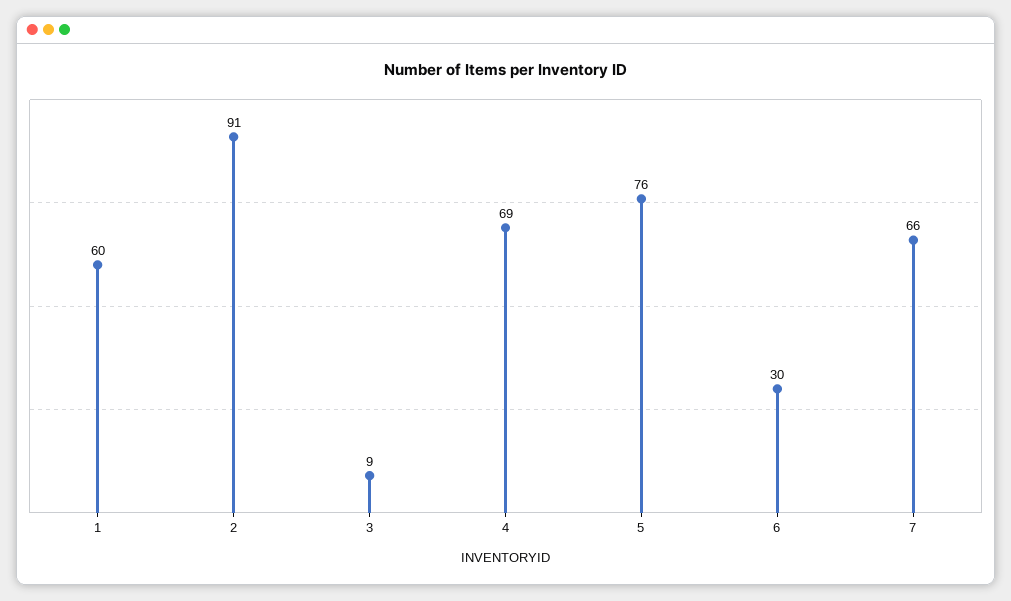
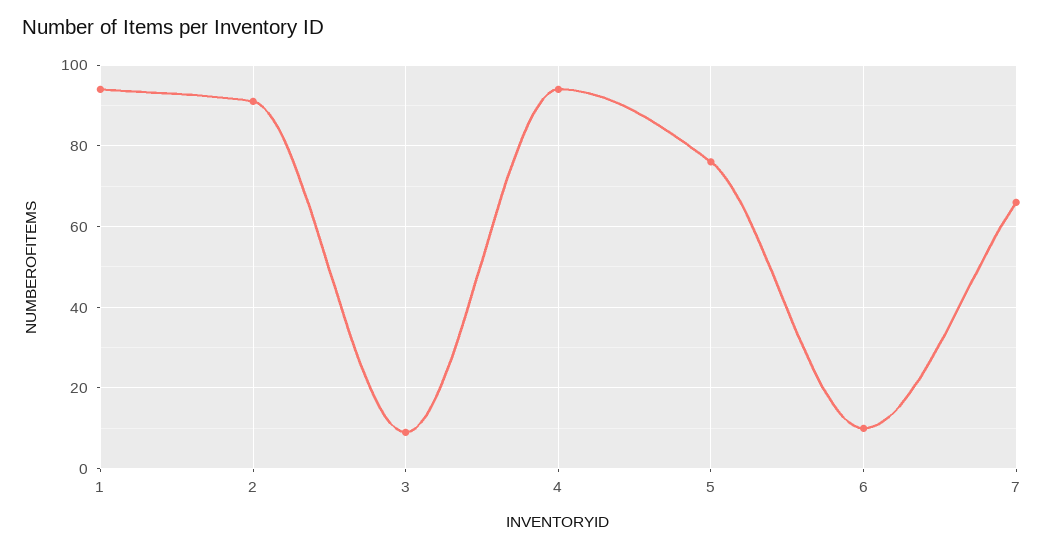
1: 60 -> 95
4: 69 -> 95
6: 30 -> 10

